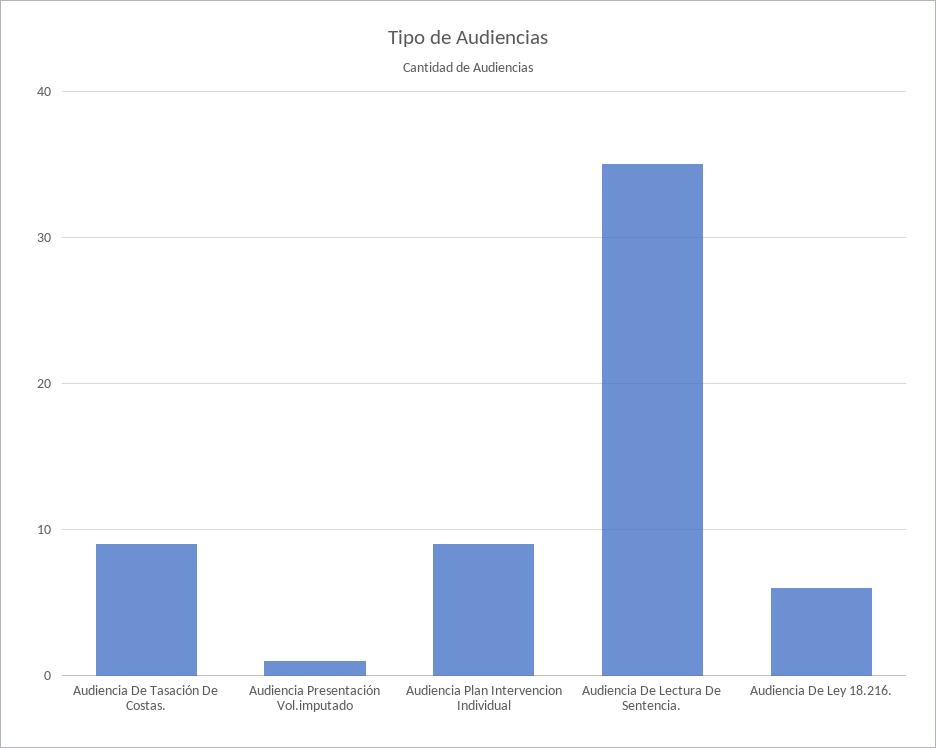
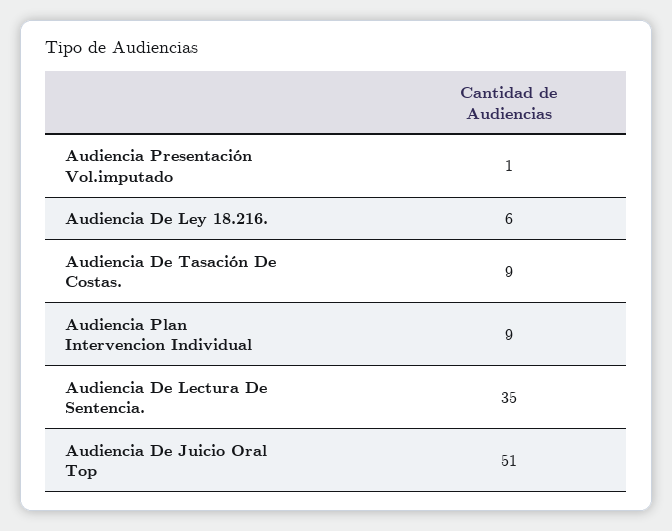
Audiencia De Juicio Oral Top: none -> 51

